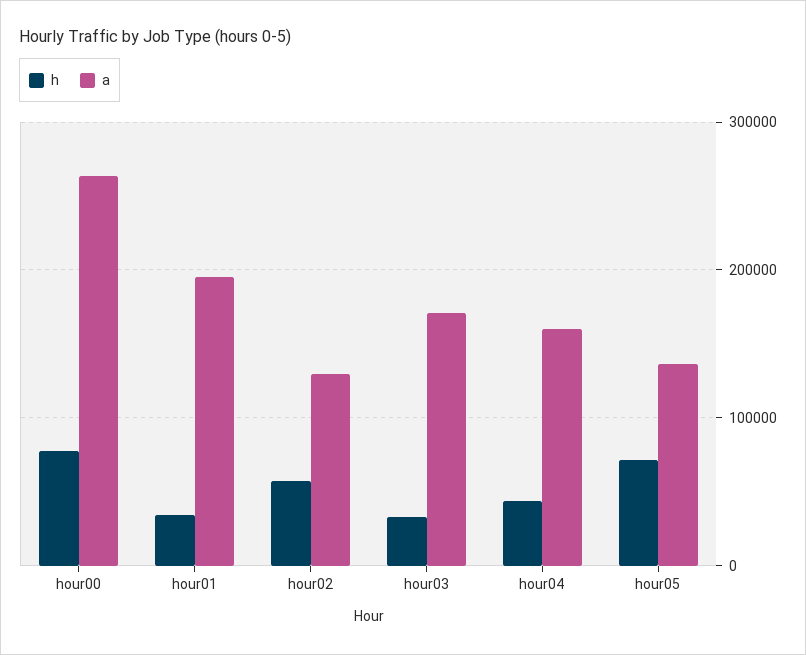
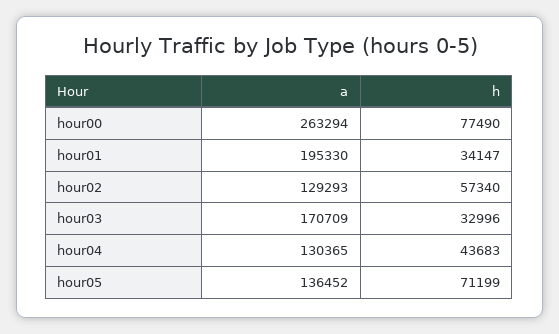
a, hour04: 160000 -> 130365

